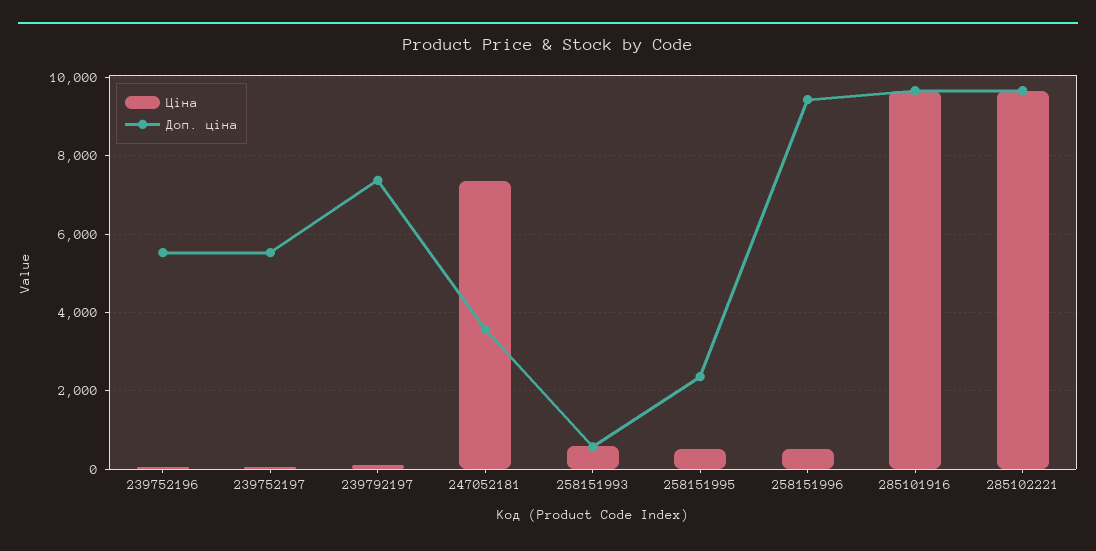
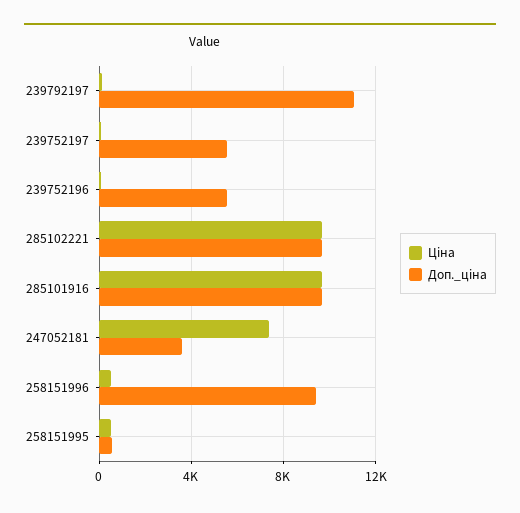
Доп. ціна, 239792197: 7400 -> 11000
Ціна, 258151993: 600 -> none
Доп. ціна, 258151993: 600 -> none
Доп. ціна, 258151995: 2400 -> 500

